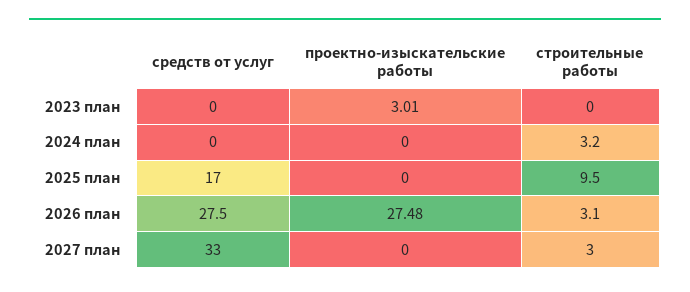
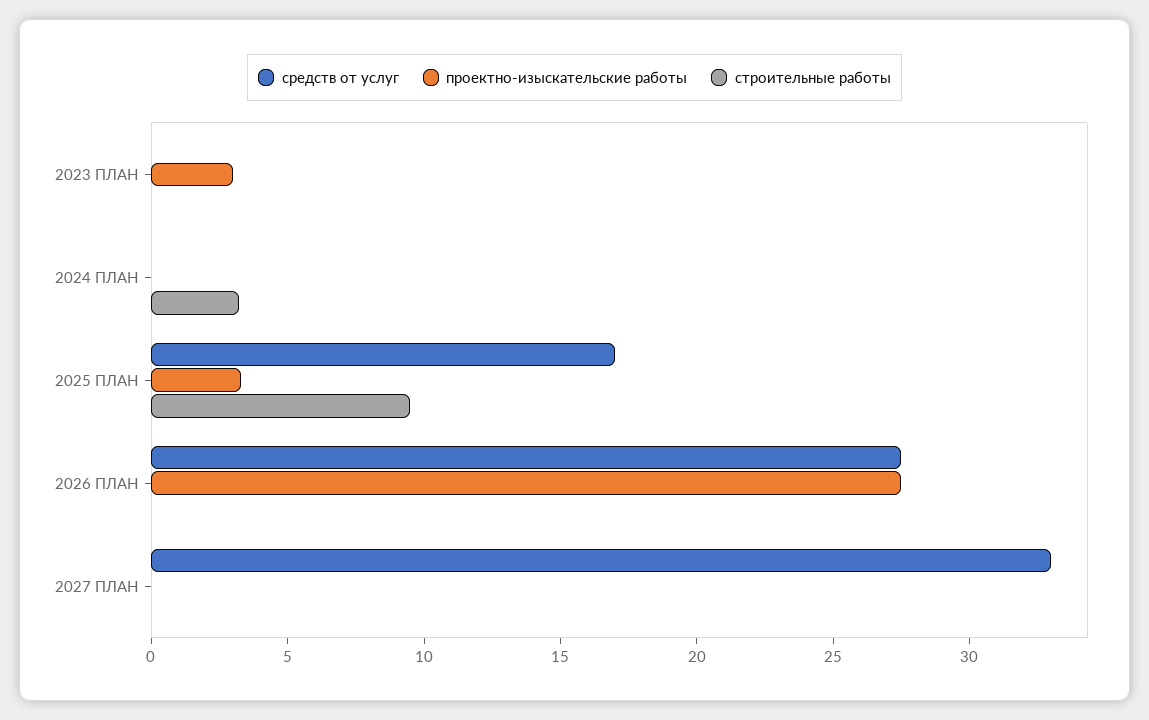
проектно-изыскательские работы, 2025 план: 0 -> 3
строительные работы, 2026 план: 3.1 -> 0
строительные работы, 2027 план: 3 -> 0

